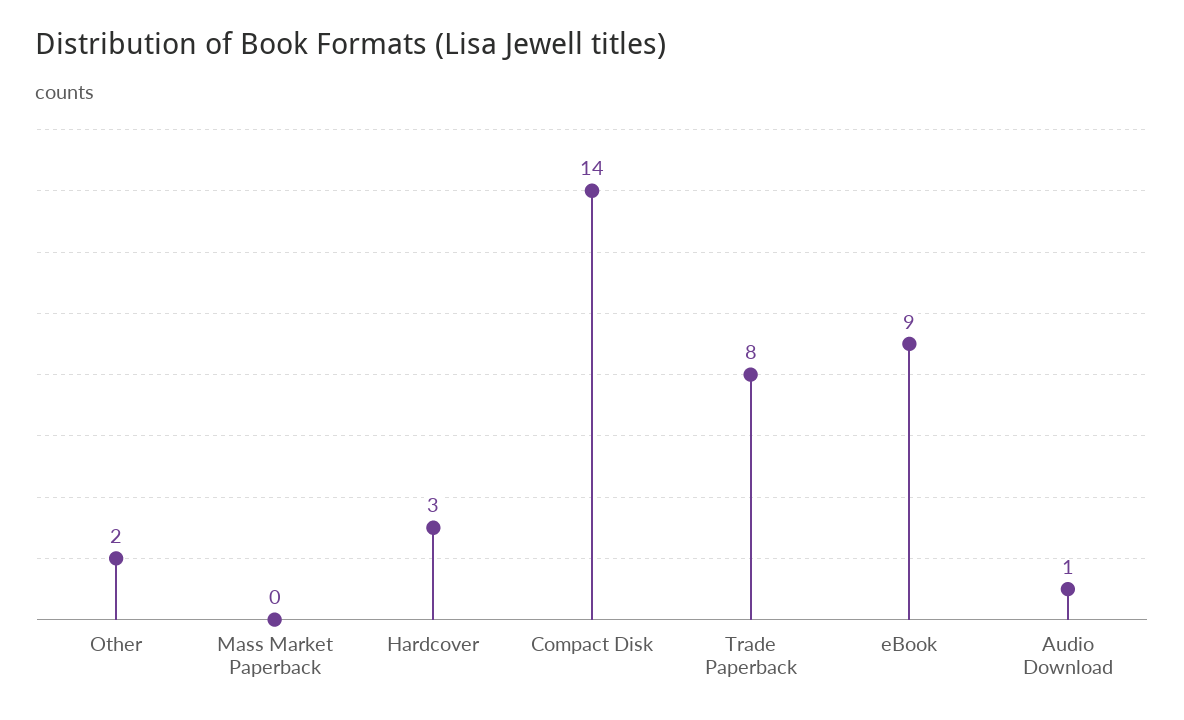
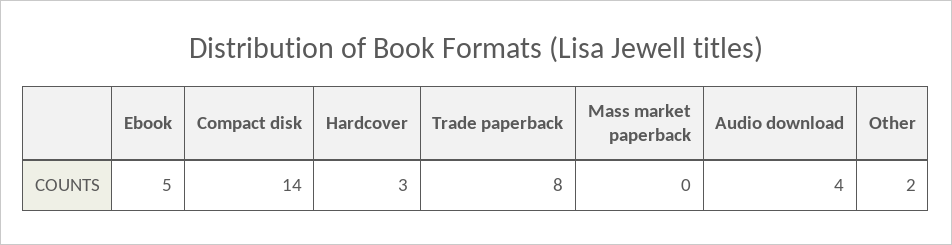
eBook: 9 -> 5
Audio Download: 1 -> 4

